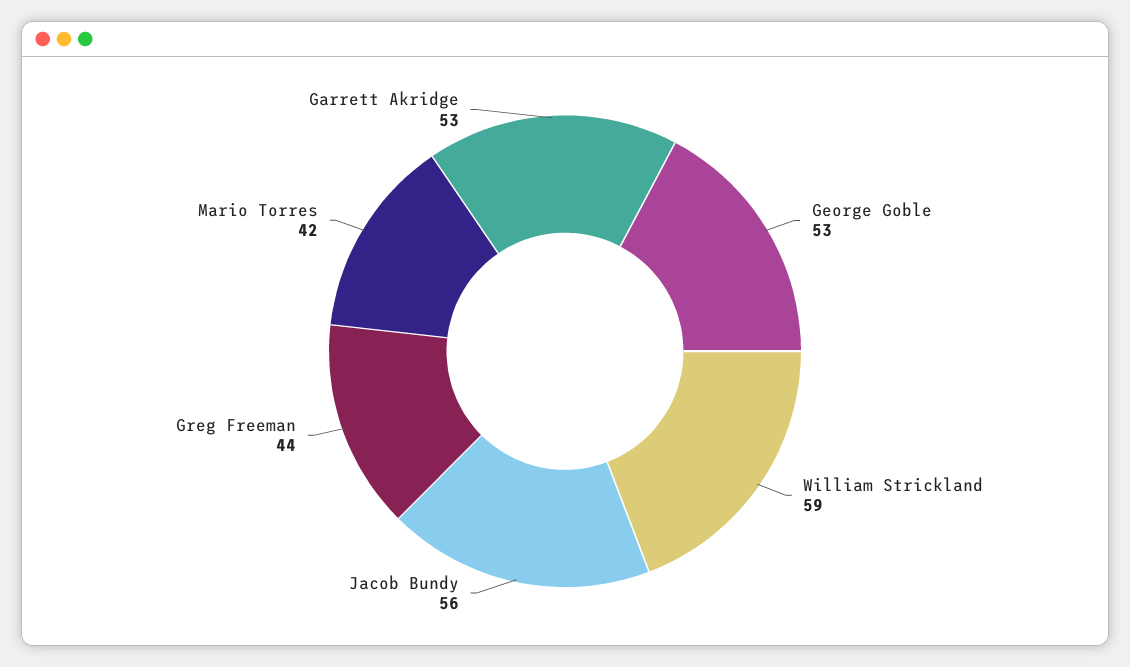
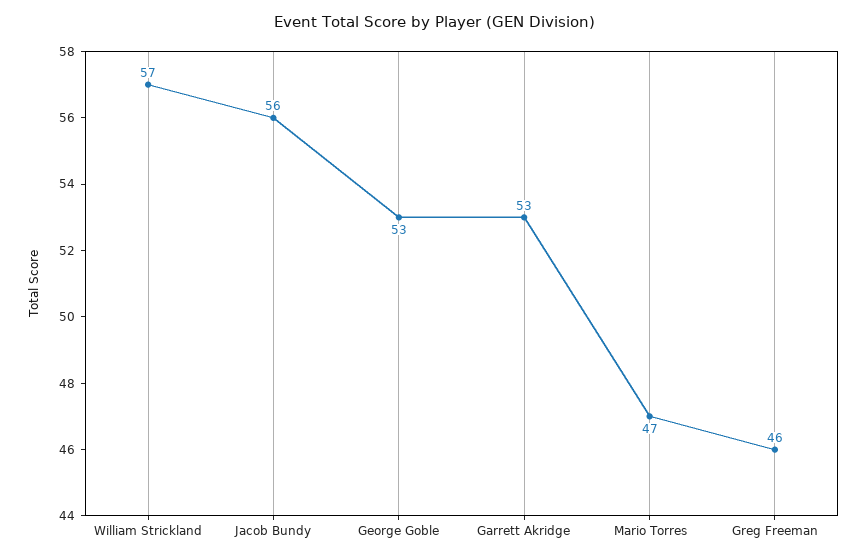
William Strickland: 59 -> 57
Greg Freeman: 44 -> 46
Mario Torres: 42 -> 47

